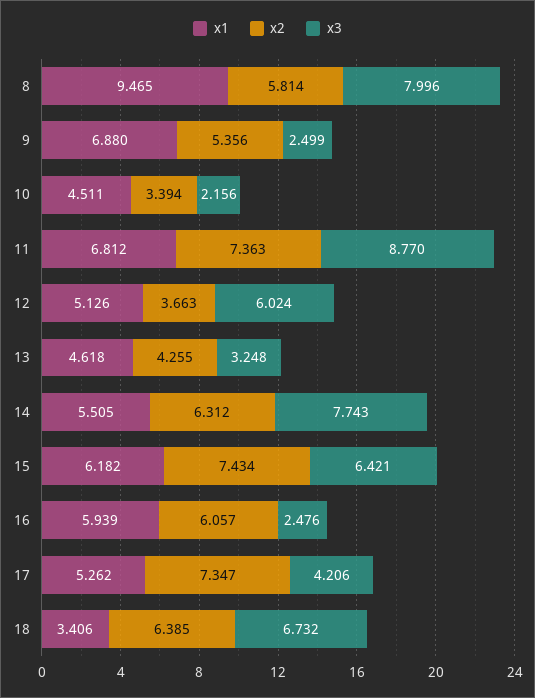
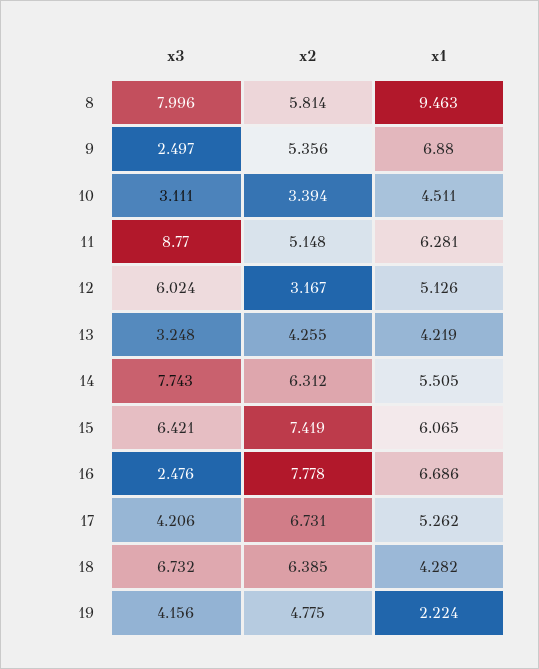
x1, 8: 9.465 -> 9.463
x3, 9: 2.499 -> 2.497
x3, 10: 2.156 -> 3.111
x1, 11: 6.812 -> 6.281
x2, 11: 7.363 -> 5.148
x2, 12: 3.663 -> 3.167
x1, 13: 4.618 -> 4.219
x1, 15: 6.182 -> 6.065
x2, 15: 7.434 -> 7.419
x1, 16: 5.939 -> 6.686
x2, 16: 6.057 -> 7.778
x2, 17: 7.347 -> 6.731
x1, 18: 3.406 -> 4.282
x3, 19: none -> 4.156
x2, 19: none -> 4.775
x1, 19: none -> 2.224

